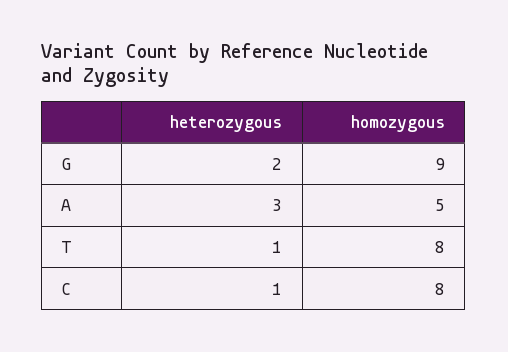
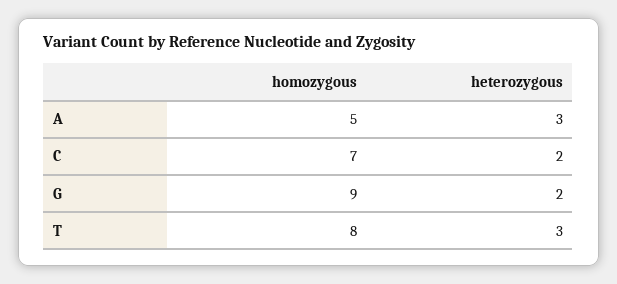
heterozygous, T: 1 -> 3
heterozygous, C: 1 -> 2
homozygous, C: 8 -> 7

